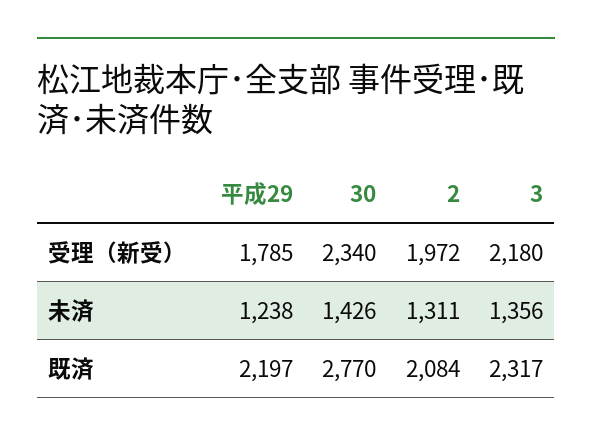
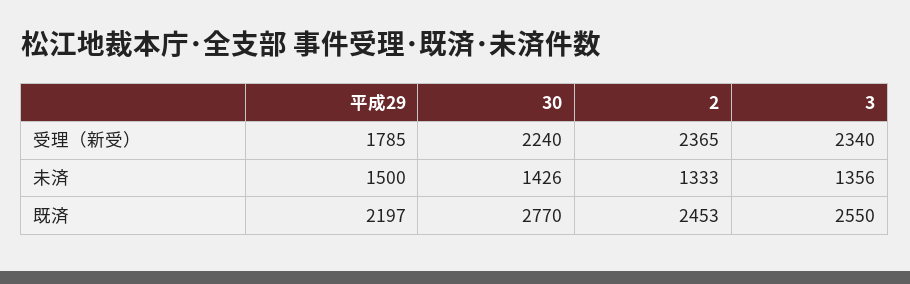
30, 受理（新受）: 2340 -> 2240
2, 受理（新受）: 1972 -> 2365
3, 受理（新受）: 2180 -> 2340
平成29, 未済: 1238 -> 1500
2, 未済: 1311 -> 1333
2, 既済: 2084 -> 2453
3, 既済: 2317 -> 2550

